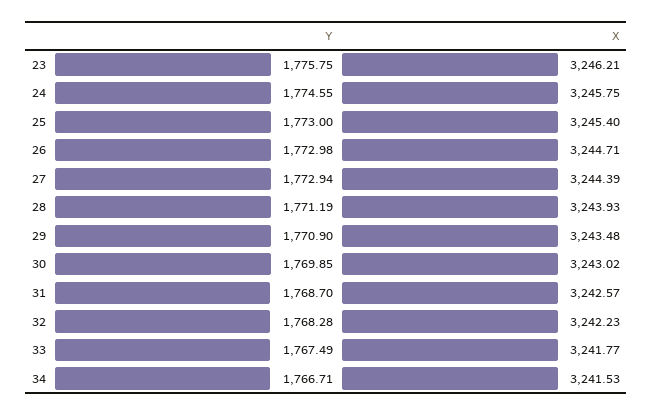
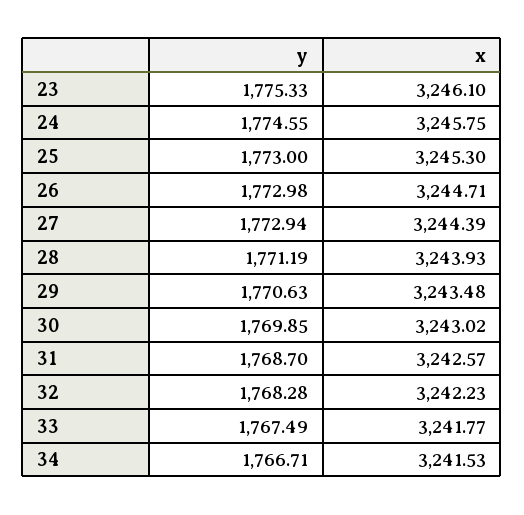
Y, 23: 1775.75 -> 1775.33
X, 23: 3246.21 -> 3246.1
X, 25: 3245.4 -> 3245.3
Y, 29: 1770.9 -> 1770.63

